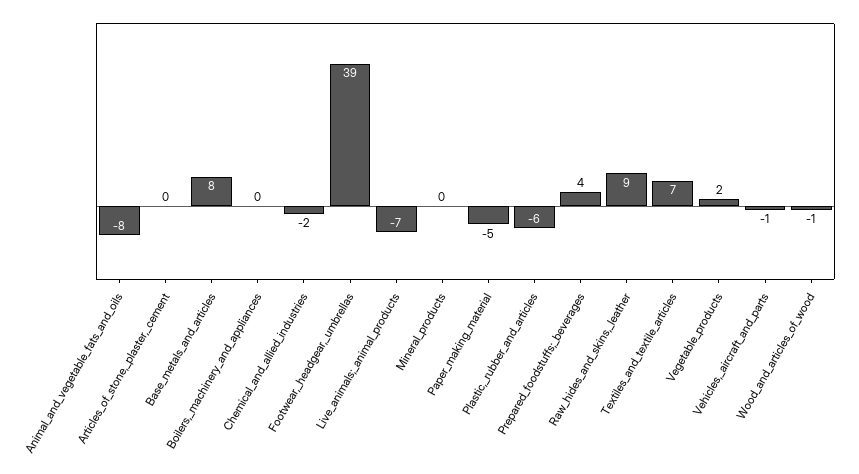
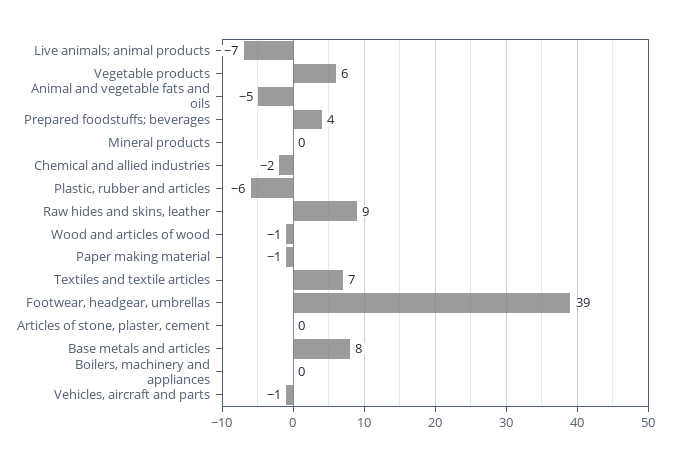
Animal_and_vegetable_fats_and_oils: -8 -> -5
Paper_making_material: -5 -> -1
Vegetable_products: 2 -> 6

